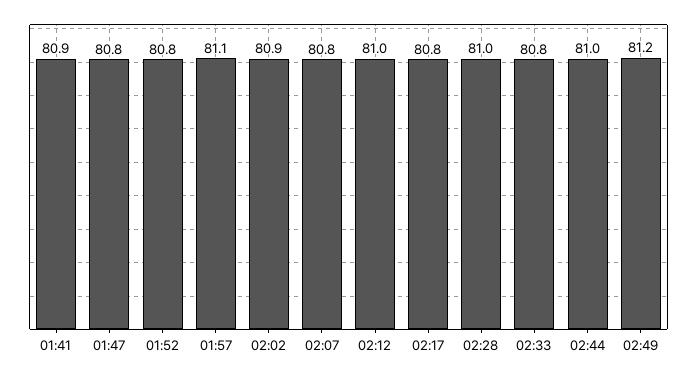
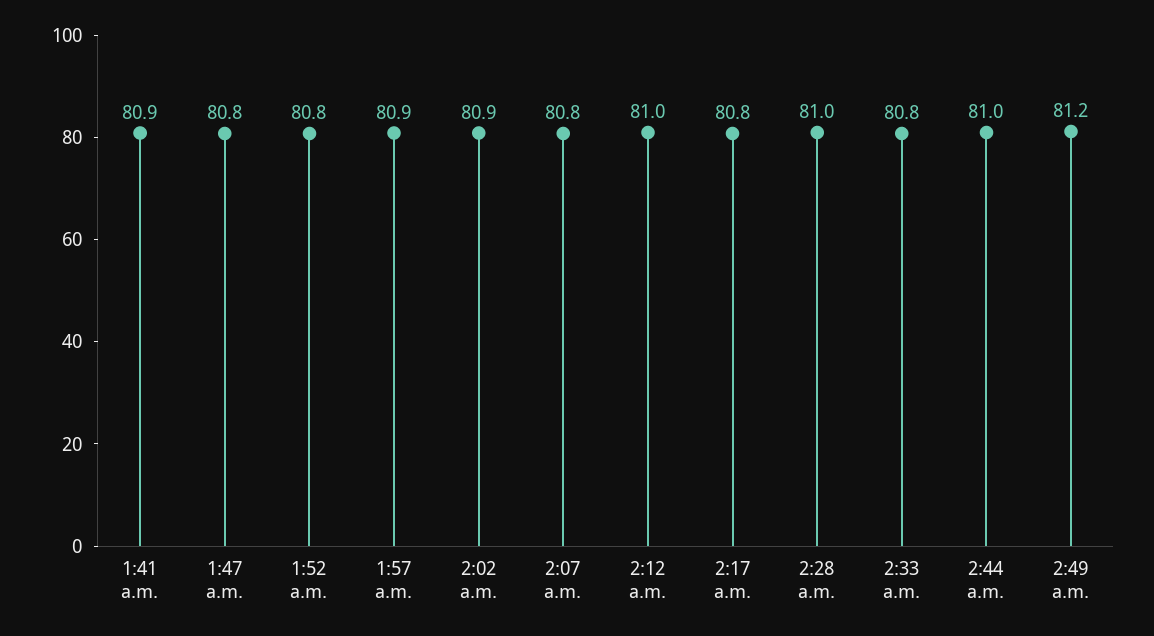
01:57: 81.1 -> 80.9

